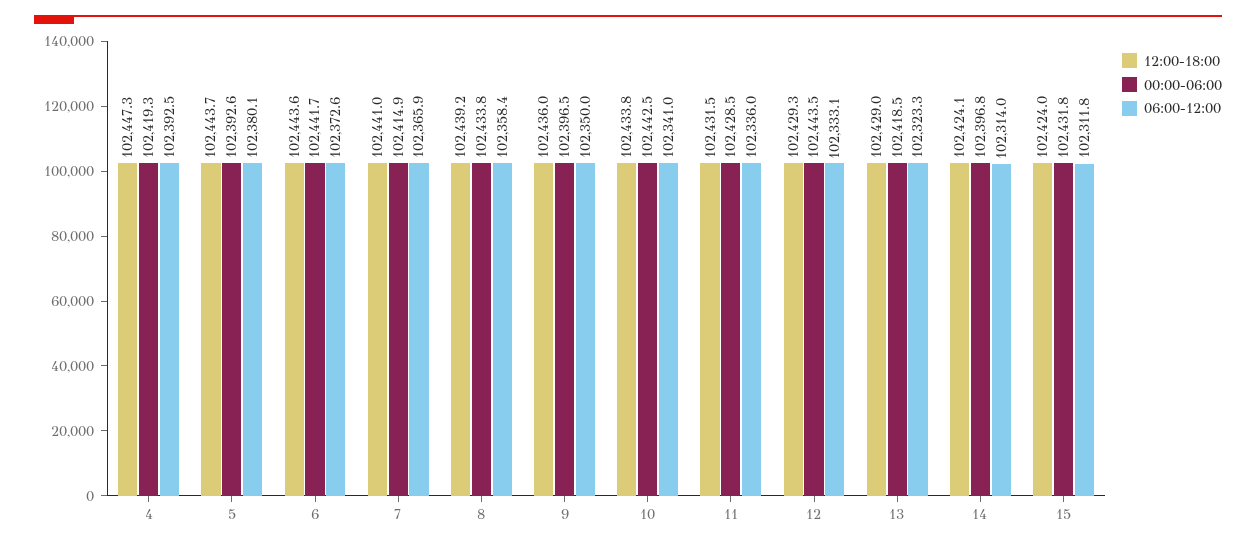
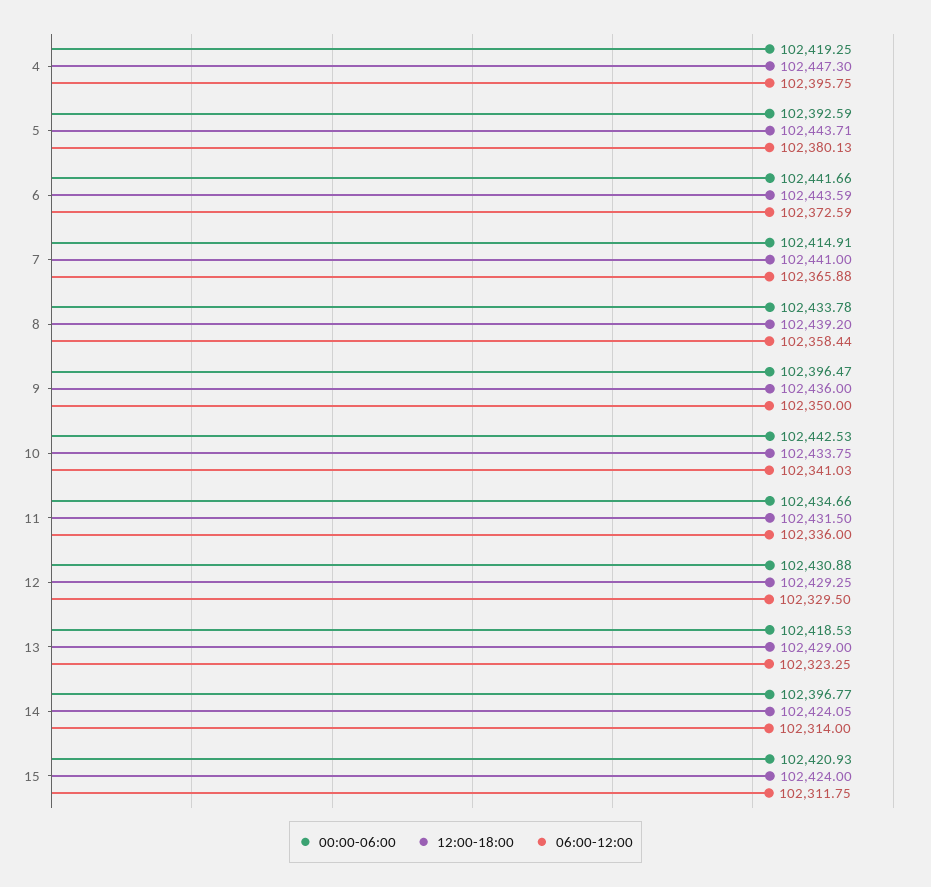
06:00-12:00, 4: 102392.5 -> 102395.75
00:00-06:00, 11: 102428.5 -> 102434.66
00:00-06:00, 12: 102443.5 -> 102430.88
06:00-12:00, 12: 102333.1 -> 102329.5
00:00-06:00, 15: 102431.8 -> 102420.93

